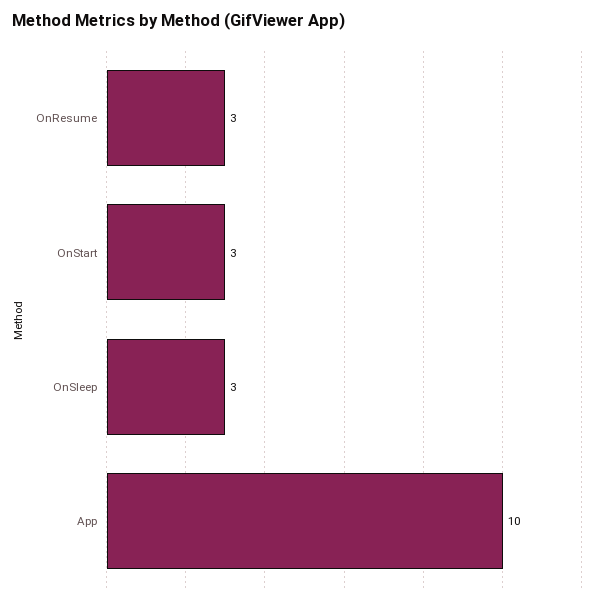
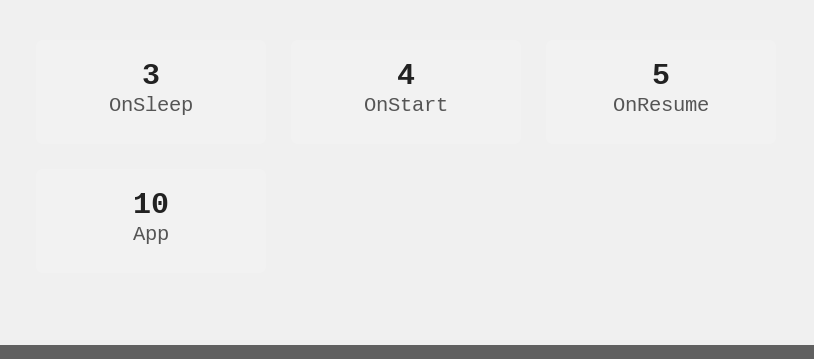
OnResume: 3 -> 5
OnStart: 3 -> 4

